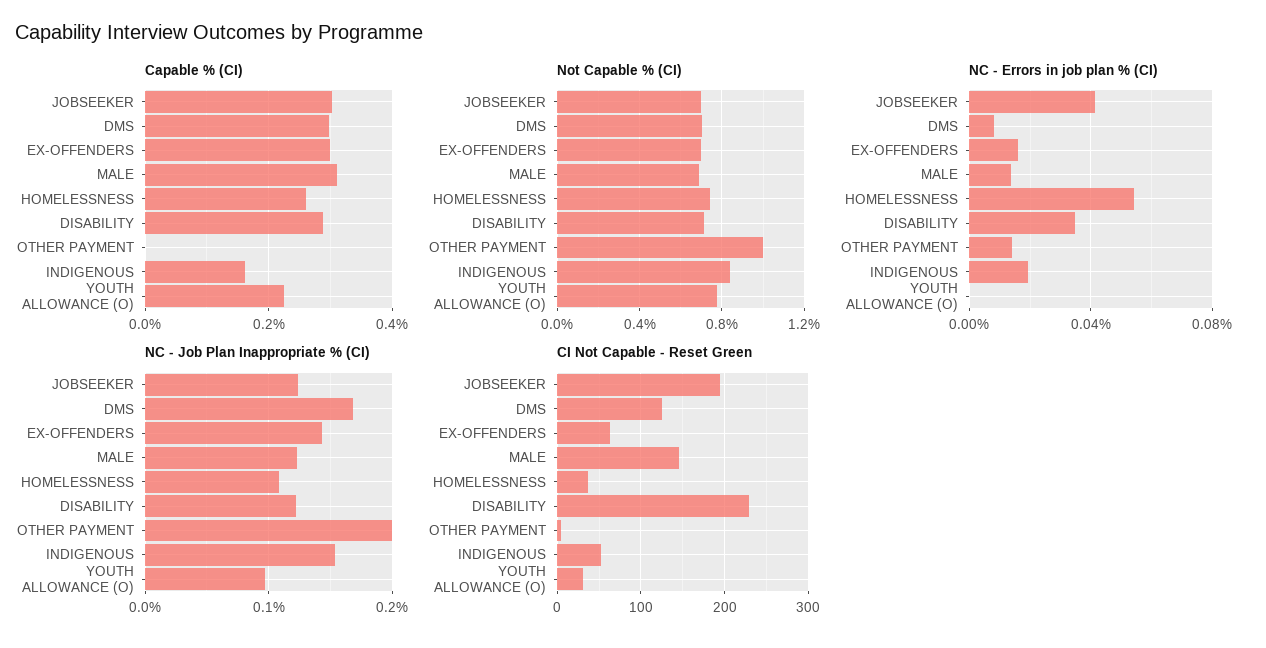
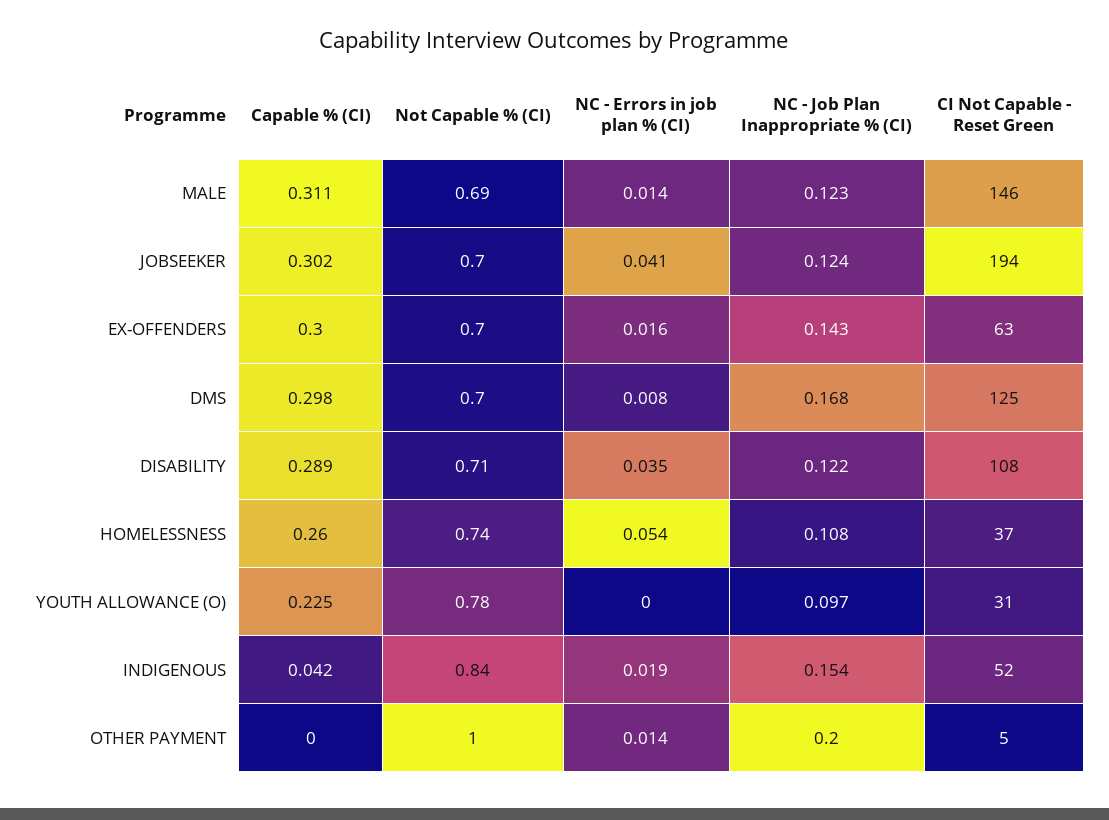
Capable % (CI), INDIGENOUS: 0.16 -> 0.042
CI Not Capable - Reset Green, DISABILITY: 230 -> 108

